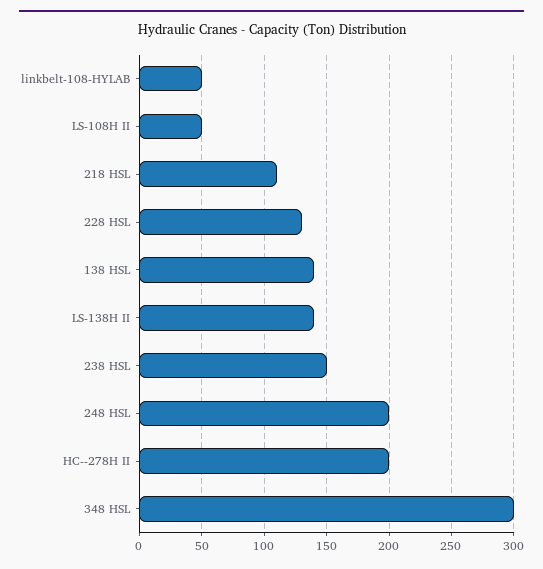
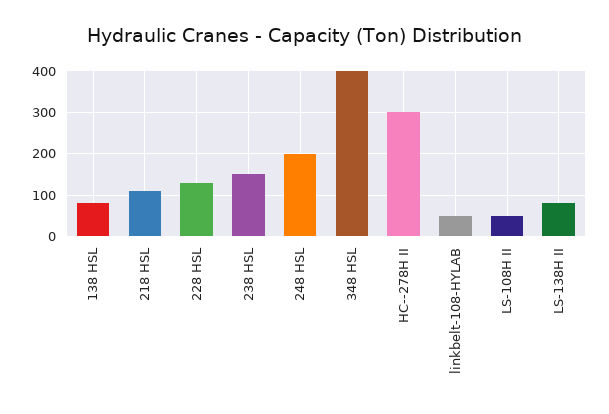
138 HSL: 140 -> 80
LS-138H II: 140 -> 80
HC--278H II: 200 -> 300
348 HSL: 300 -> 400

